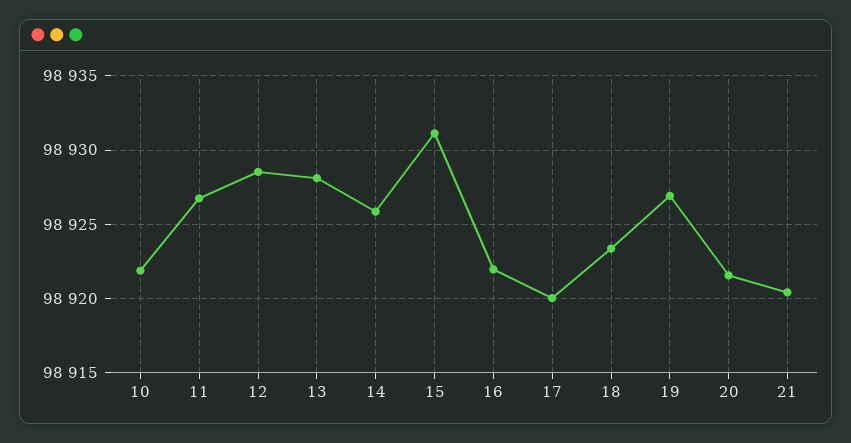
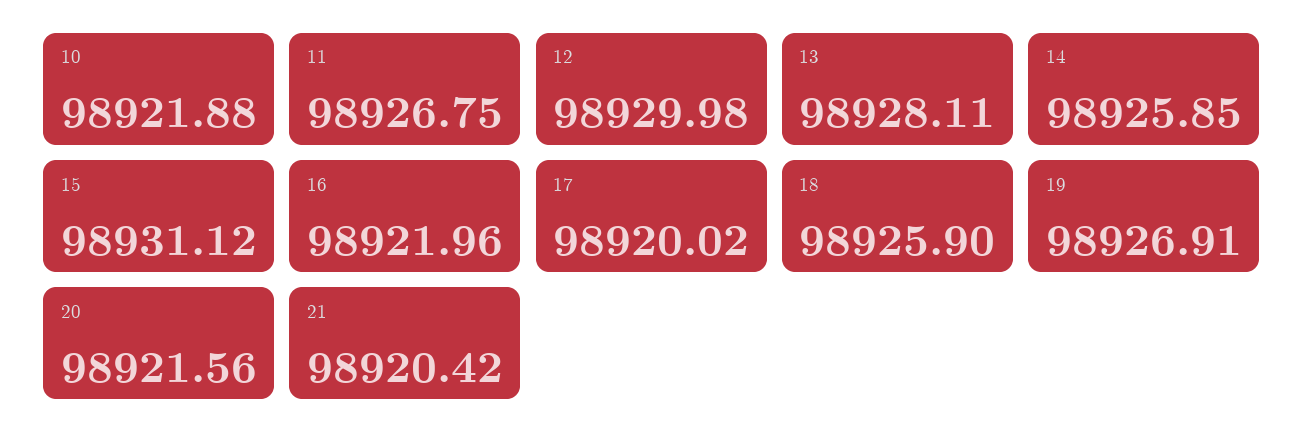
12: 98928.5 -> 98929.98
18: 98923.5 -> 98925.9

